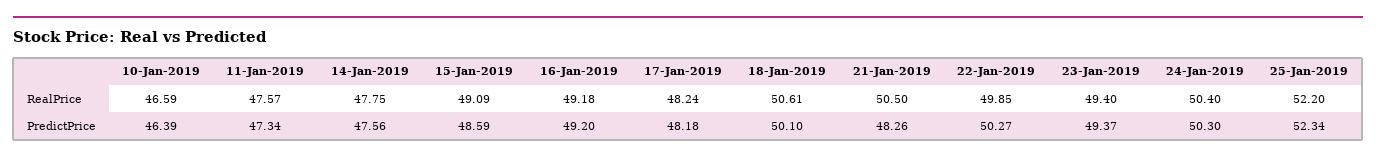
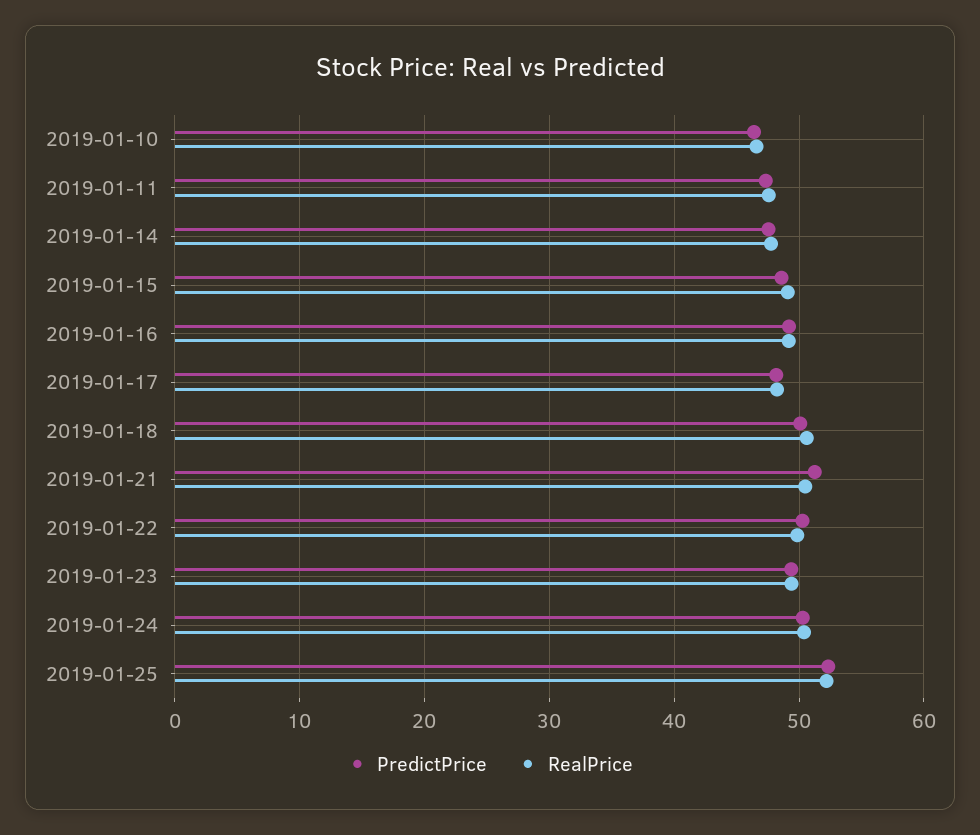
PredictPrice, 21-Jan-2019: 48.26 -> 51

